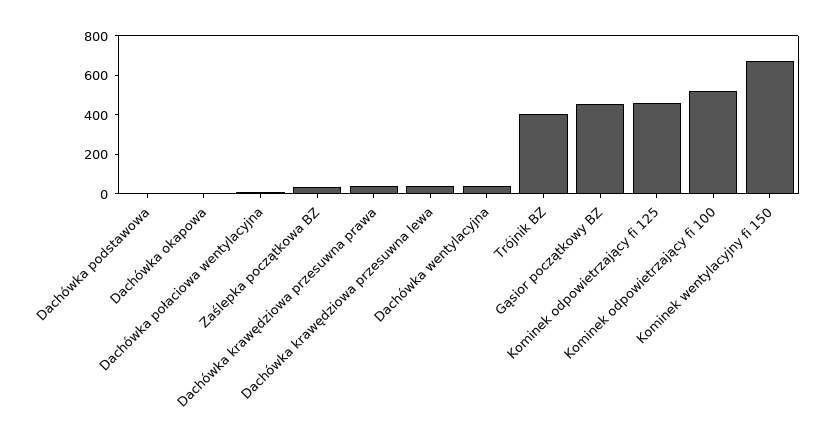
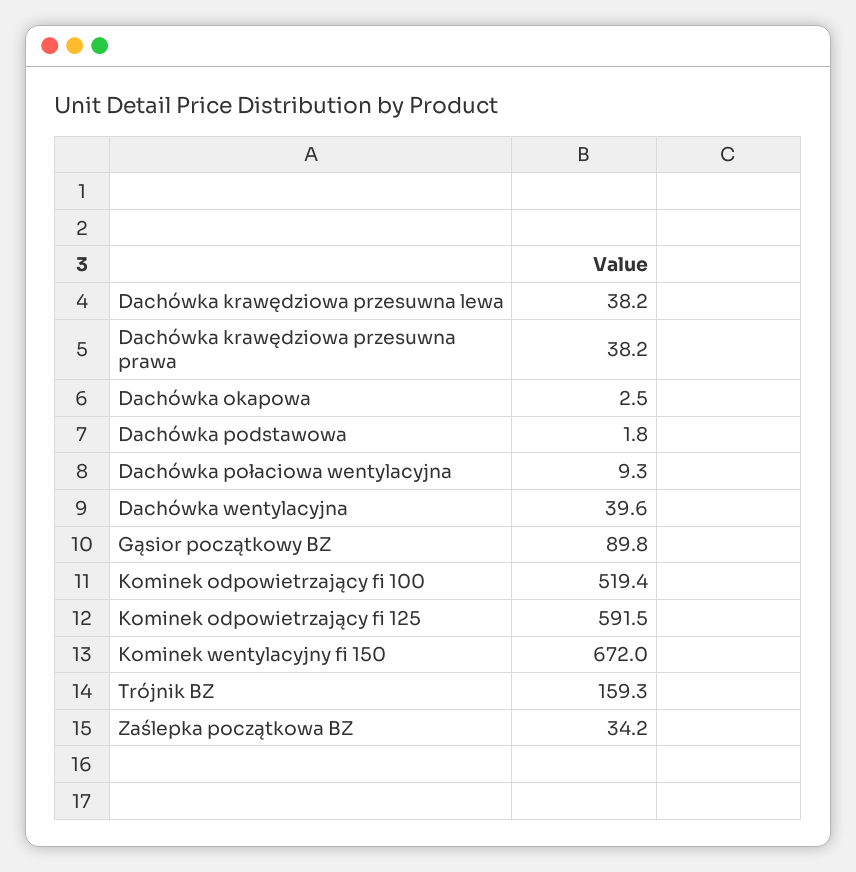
Trójnik BZ: 400 -> 159.3
Gąsior początkowy BZ: 450 -> 89.8
Kominek odpowietrzający fi 125: 450 -> 591.5

